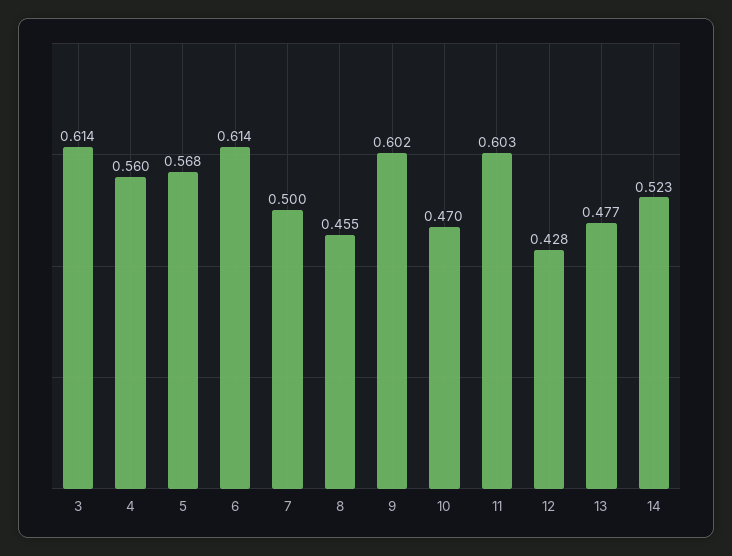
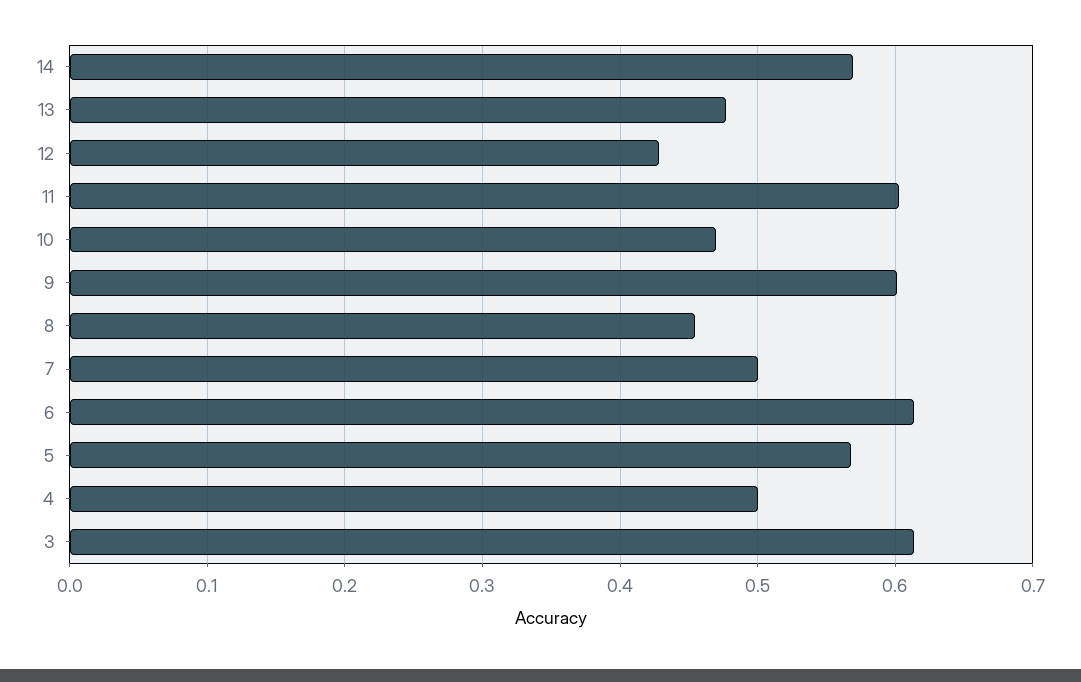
4: 0.56 -> 0.5
14: 0.523 -> 0.57

